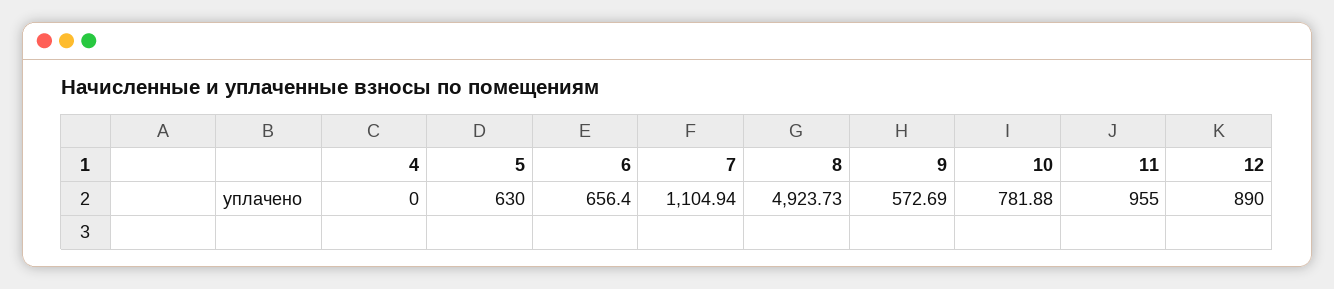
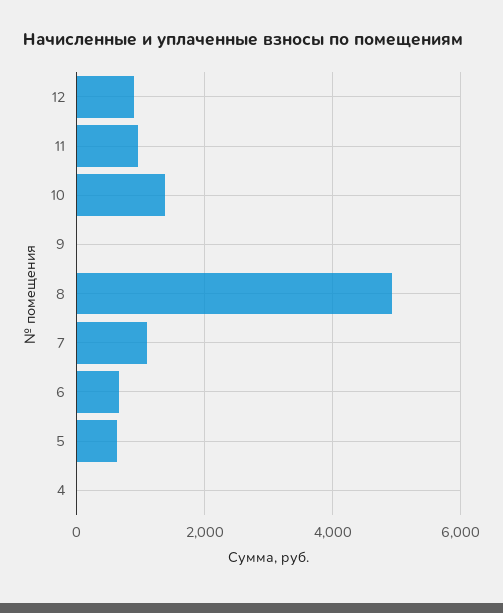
9: 572.69 -> 0
10: 781.88 -> 1400

